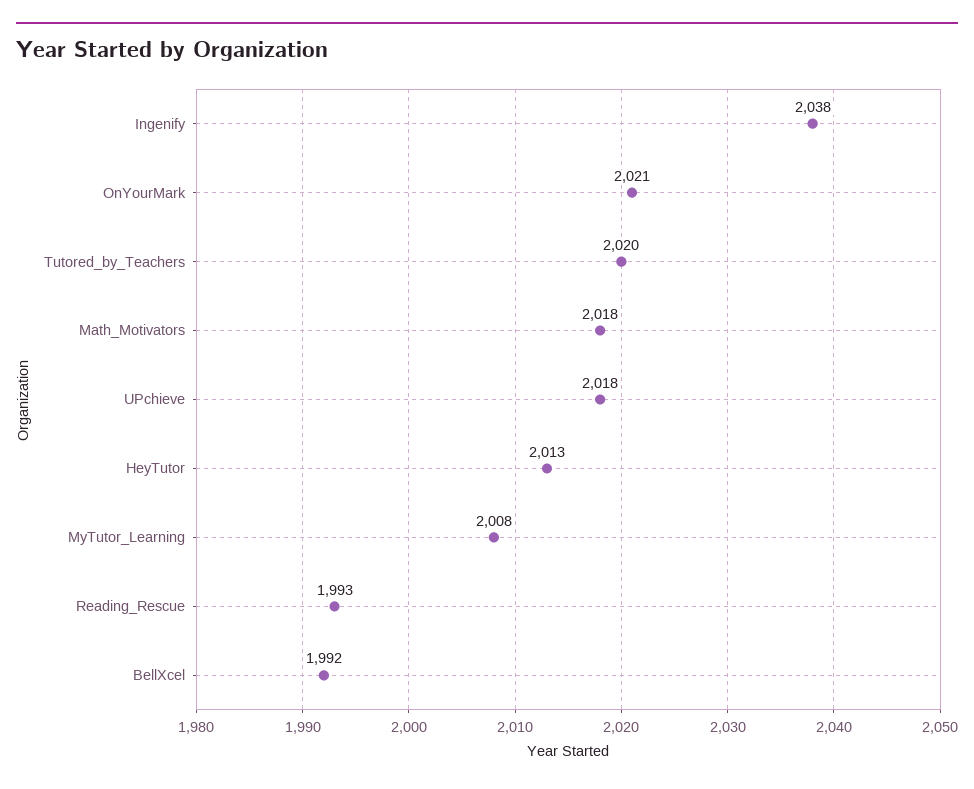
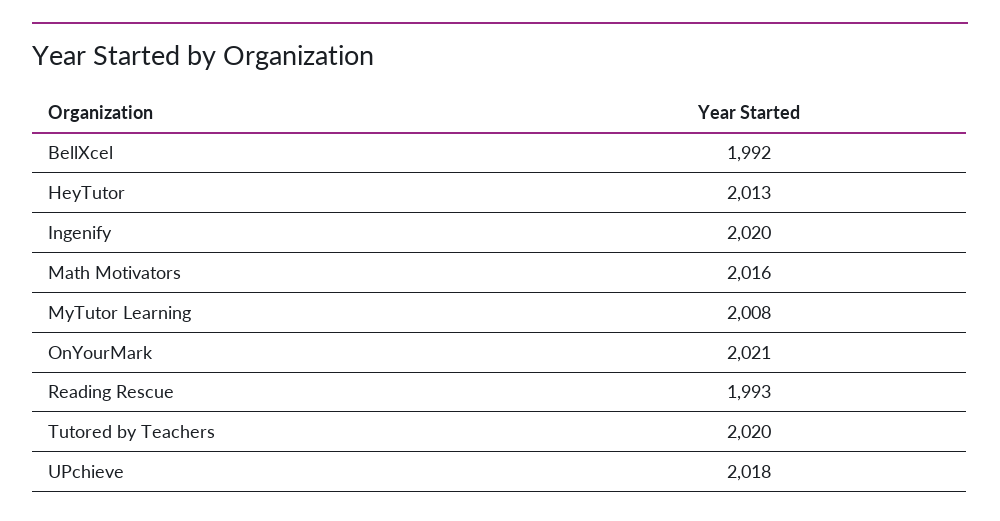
Ingenify: 2038 -> 2020
Math_Motivators: 2018 -> 2016

